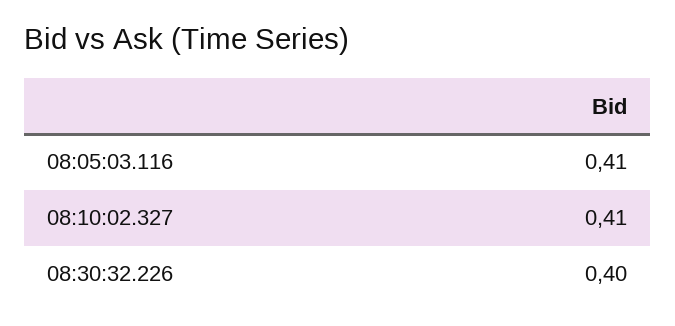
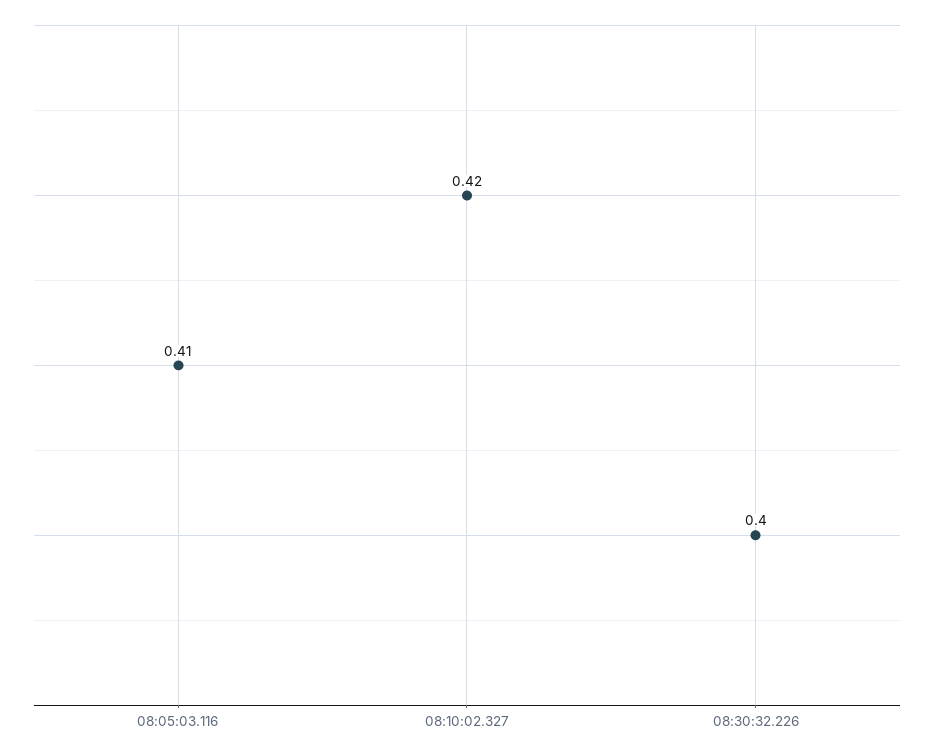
08:10:02.327: 0.41 -> 0.42

